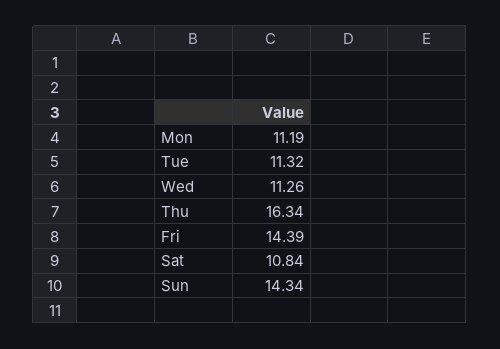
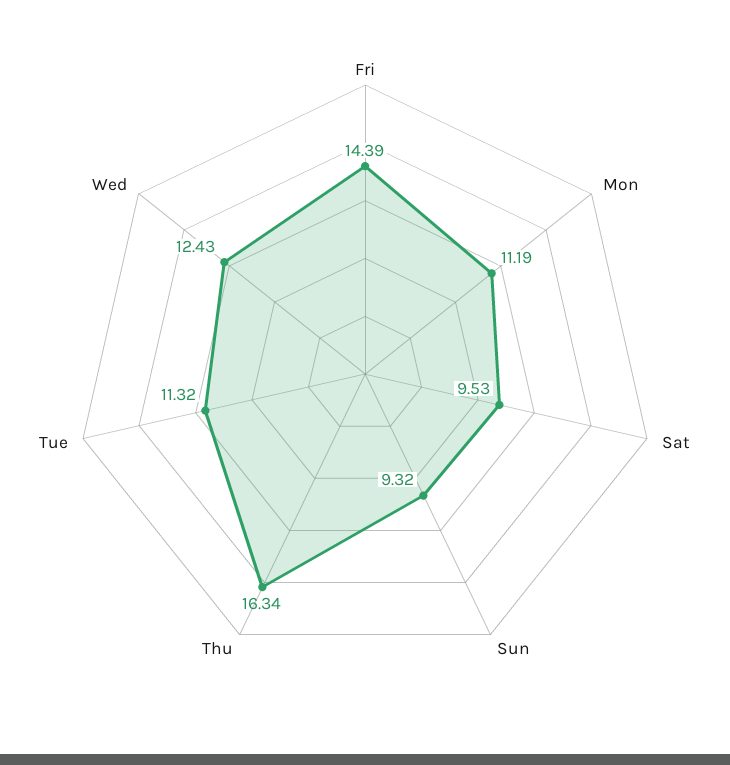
Wed: 11.26 -> 12.43
Sat: 10.84 -> 9.53
Sun: 14.34 -> 9.32

